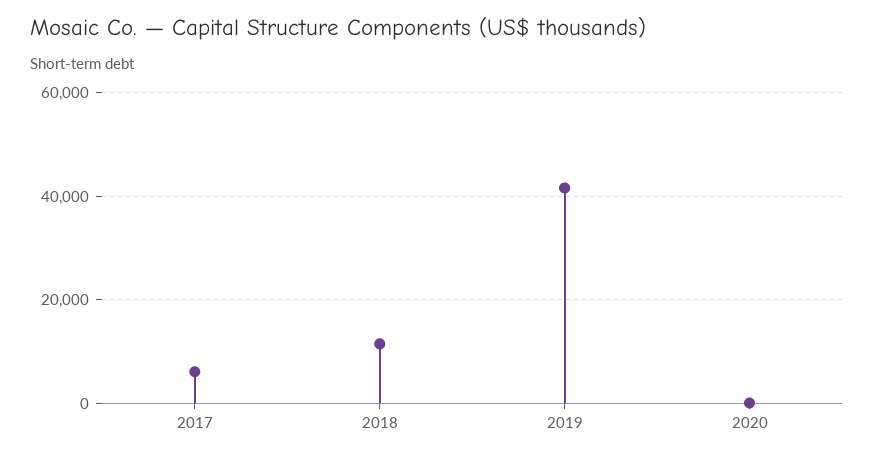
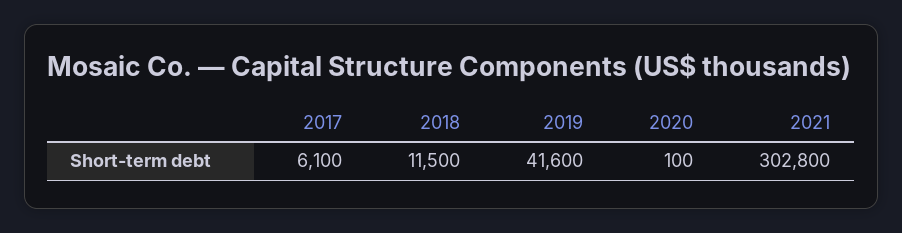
2021: none -> 302800

